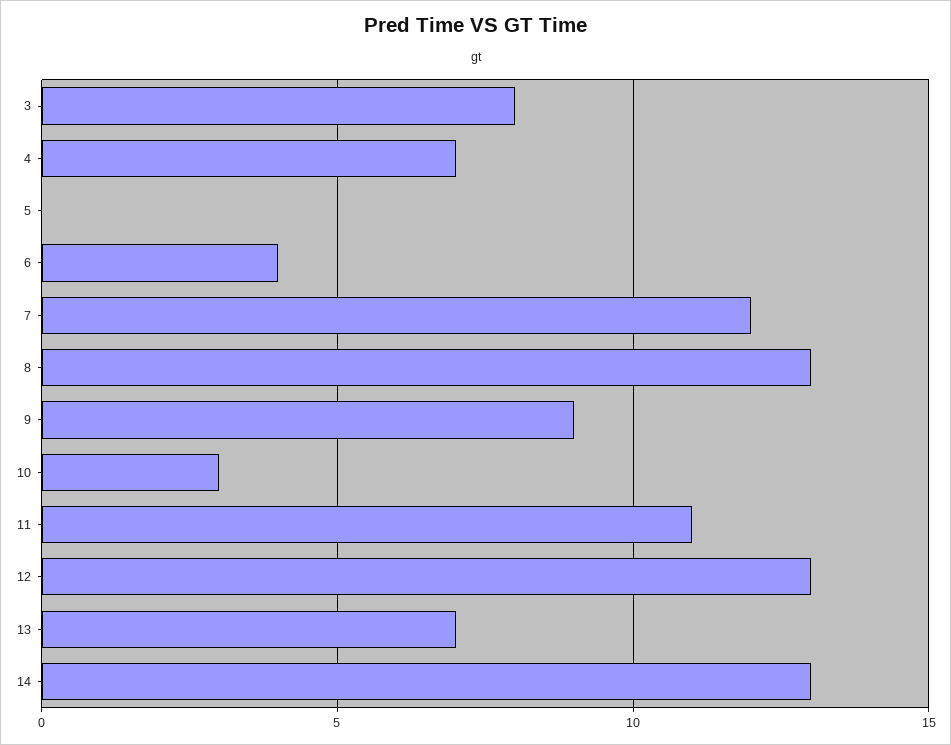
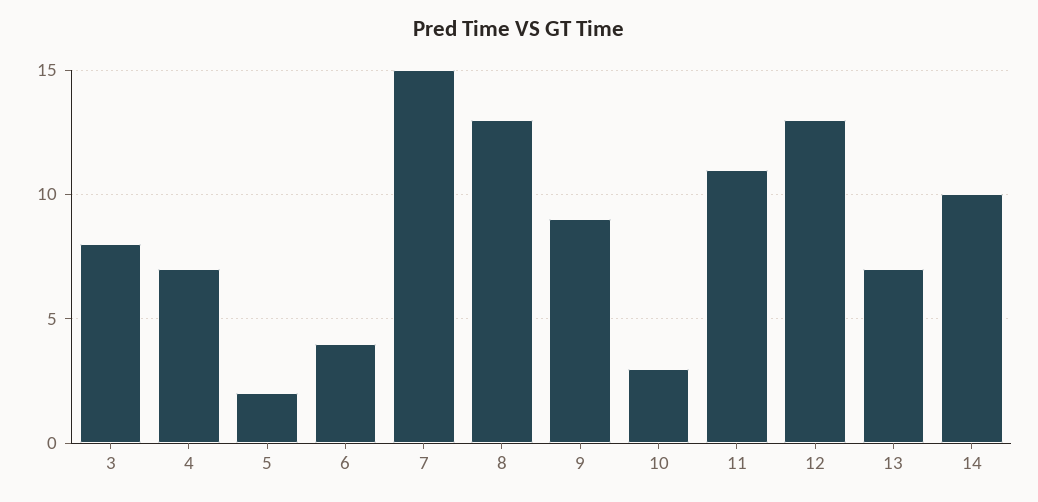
5: 0 -> 2
7: 12 -> 15
14: 13 -> 10

